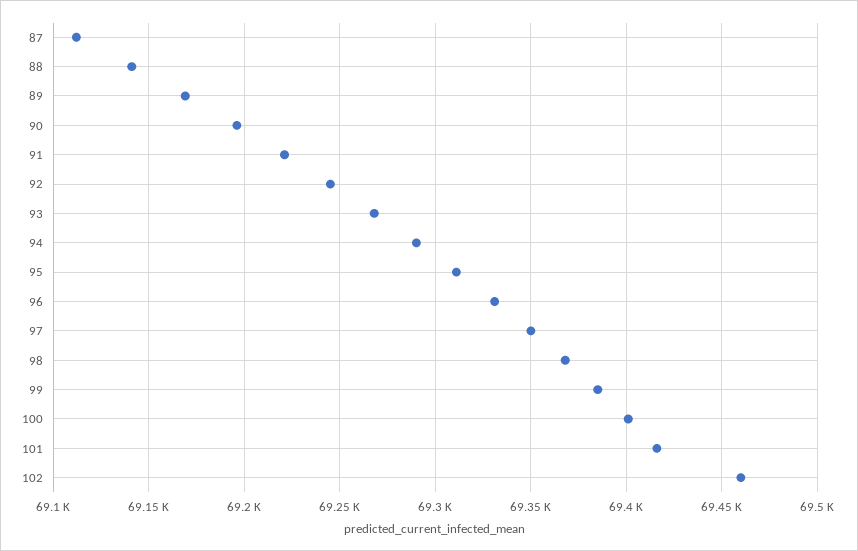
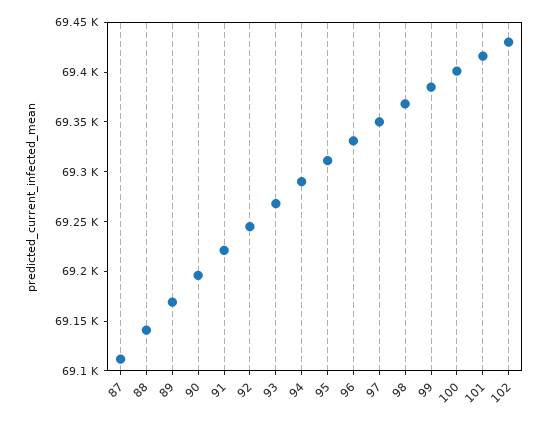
102: 69460 -> 69430

